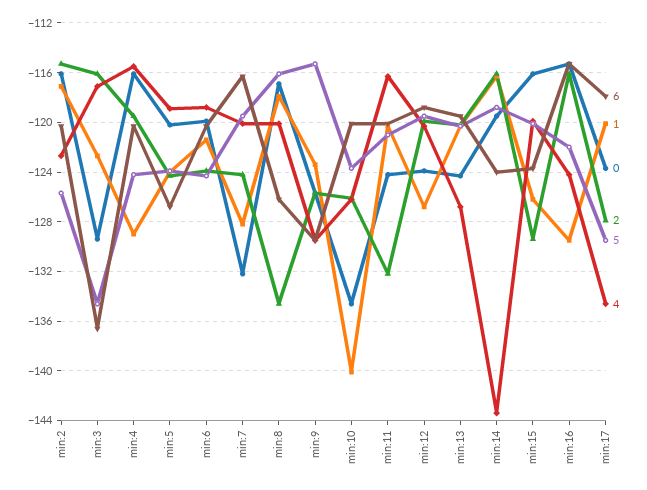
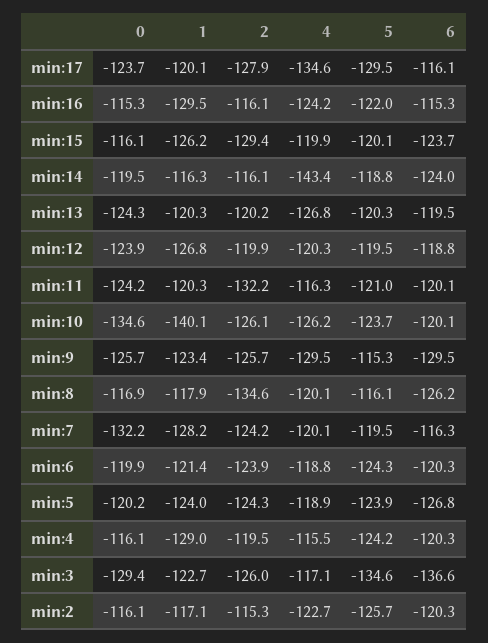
2, min:3: -116 -> -126
6, min:17: -118 -> -116.1

